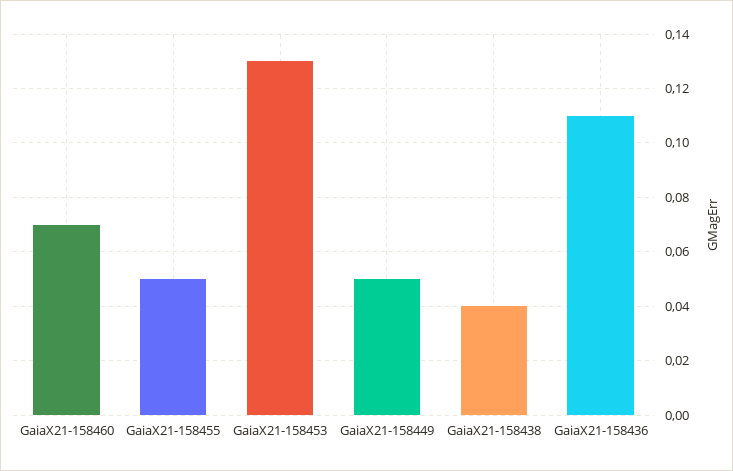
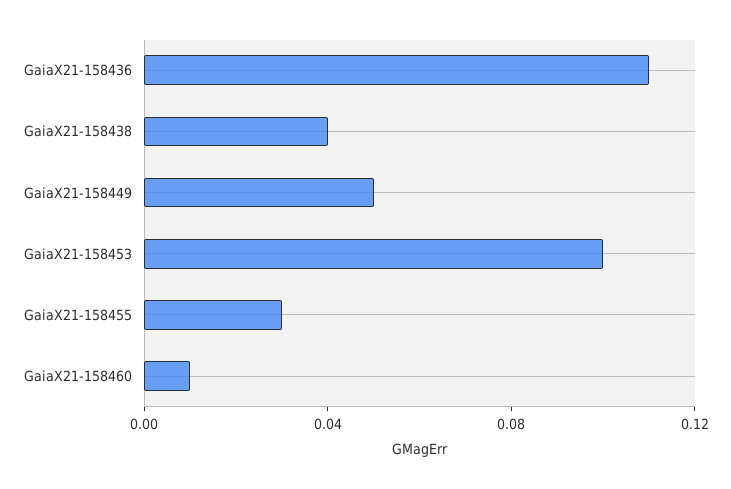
GaiaX21-158460: 0.07 -> 0.01
GaiaX21-158455: 0.05 -> 0.03
GaiaX21-158453: 0.13 -> 0.1

